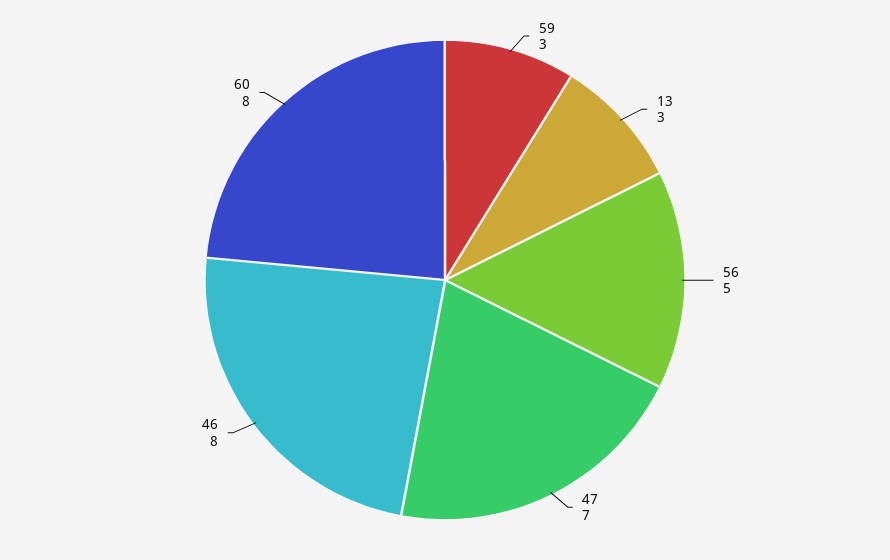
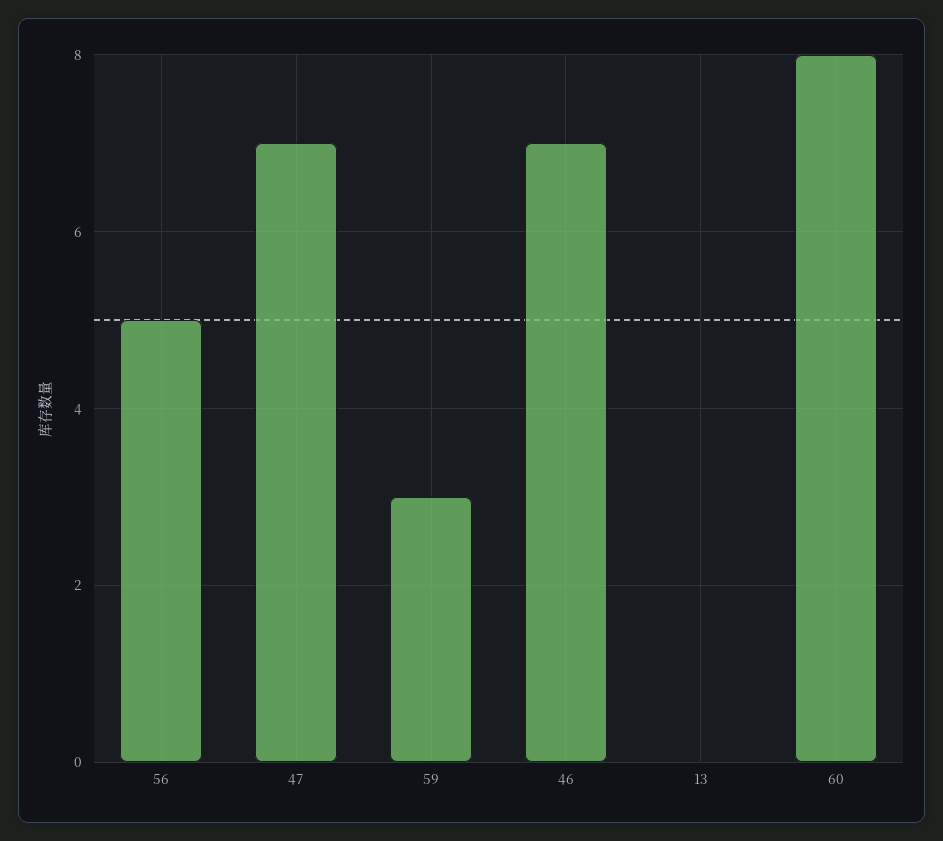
13: 3 -> 0
46: 8 -> 7

